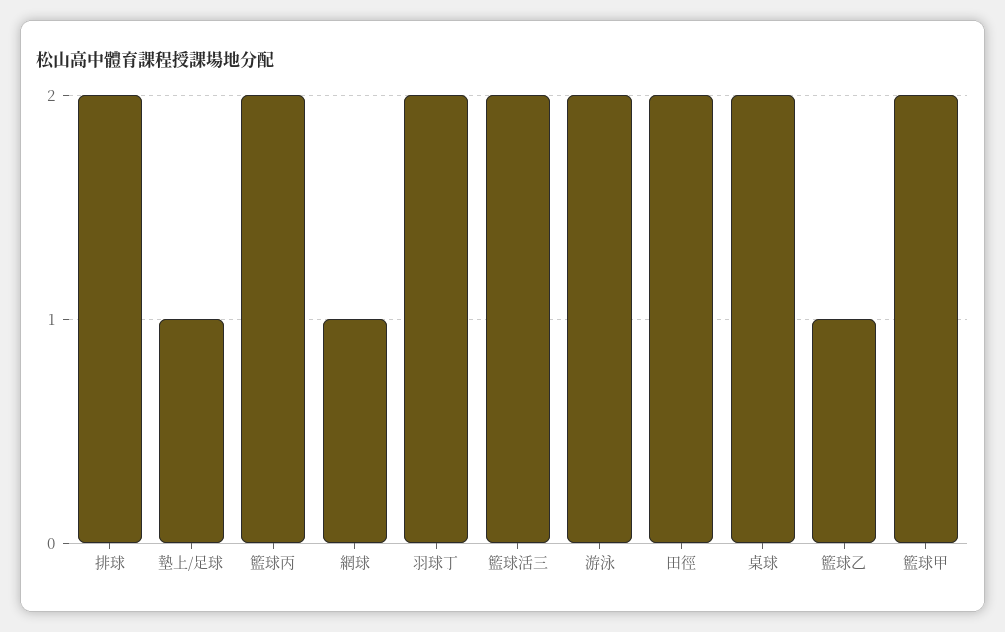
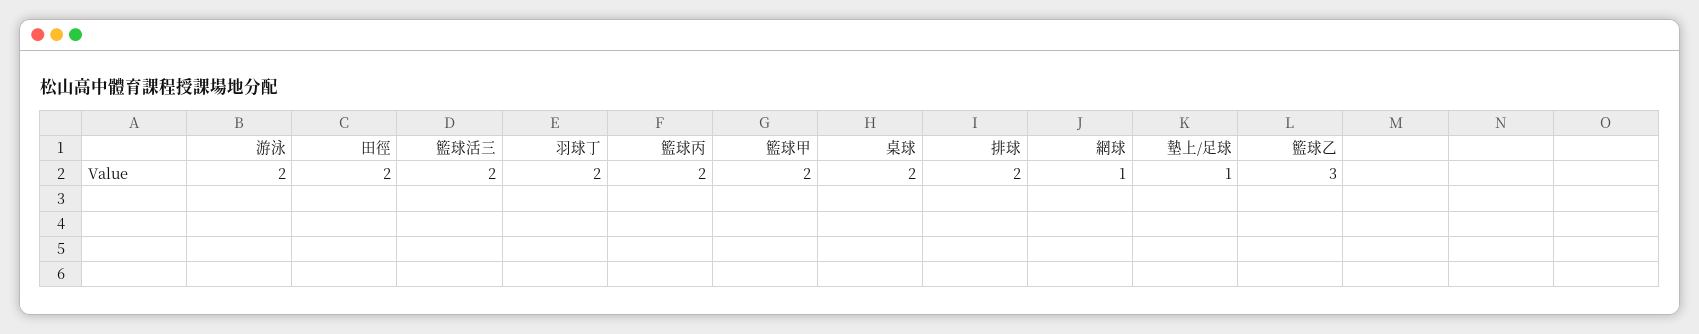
籃球乙: 1 -> 3

